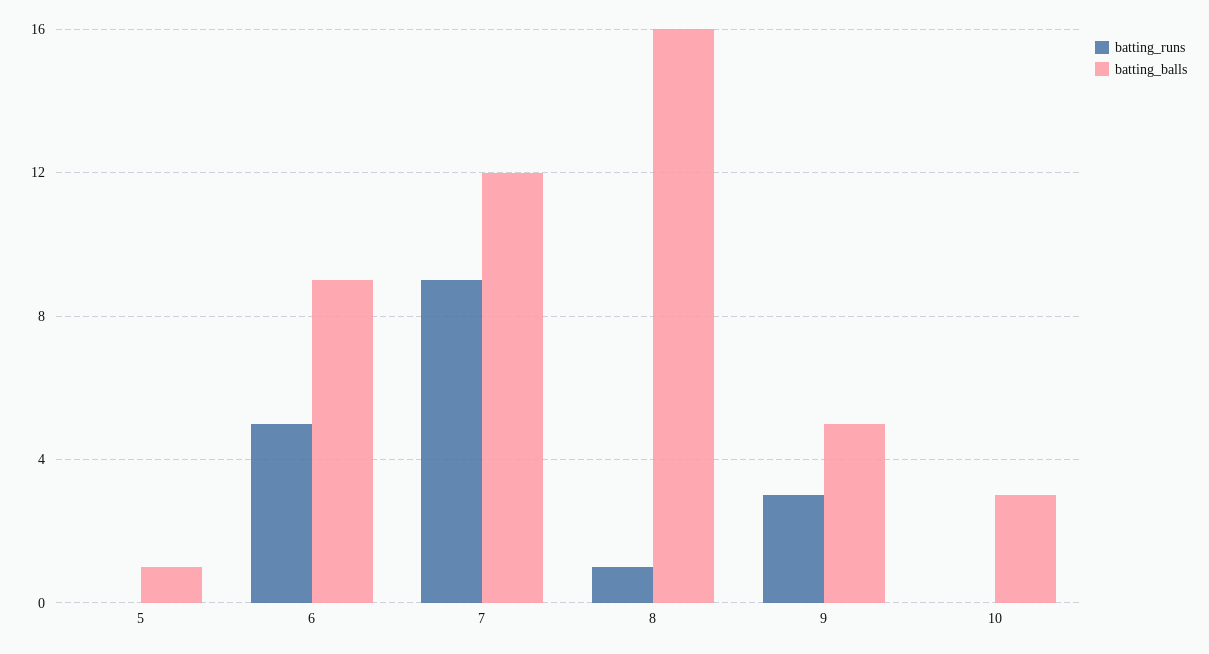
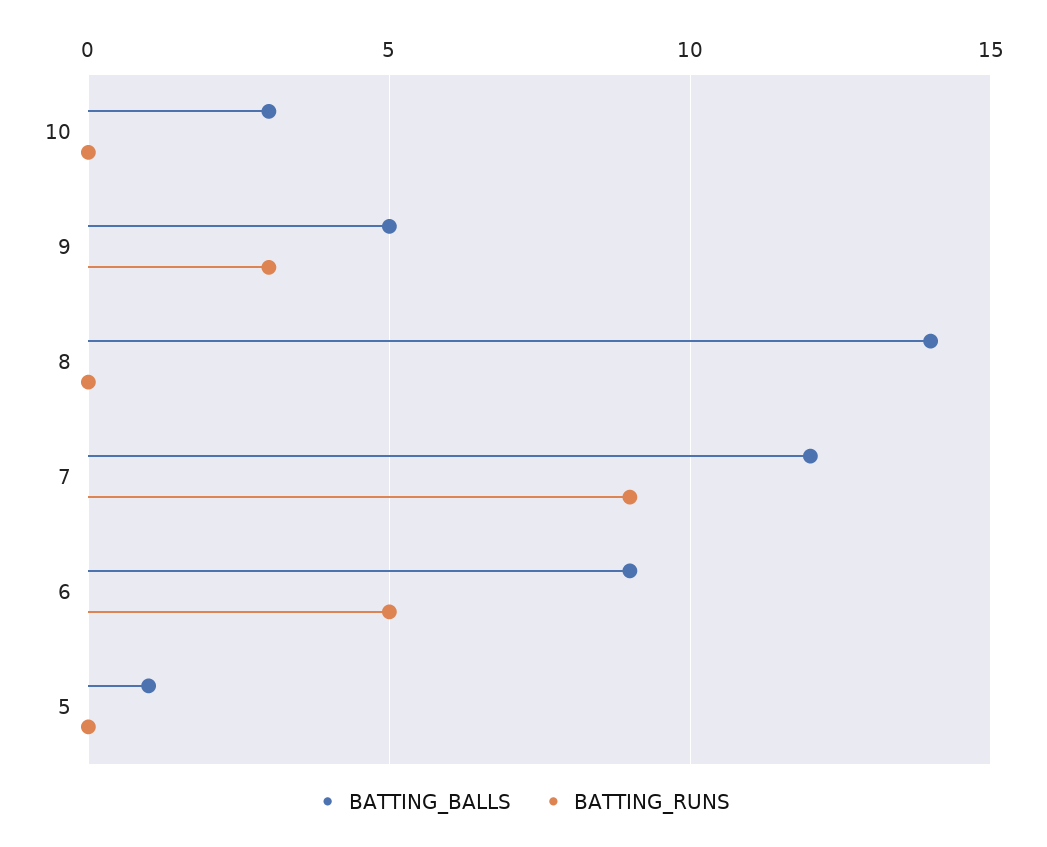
batting_runs, 8: 1 -> 0
batting_balls, 8: 16 -> 14

